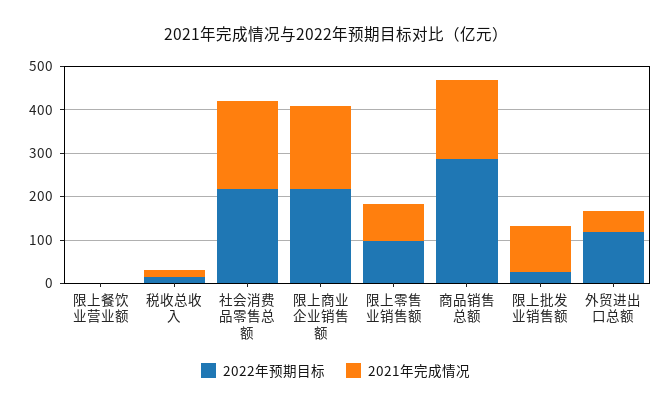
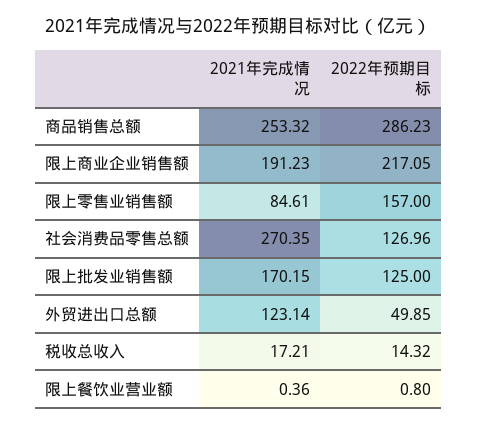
2022年预期目标, 社会消费品零售总额: 220 -> 126.96
2021年完成情况, 社会消费品零售总额: 200 -> 270.35
2022年预期目标, 限上零售业销售额: 100 -> 157
2021年完成情况, 商品销售总额: 180 -> 253.32
2022年预期目标, 限上批发业销售额: 20 -> 125
2021年完成情况, 限上批发业销售额: 100 -> 170.15
2022年预期目标, 外贸进出口总额: 120 -> 49.85
2021年完成情况, 外贸进出口总额: 40 -> 123.14

